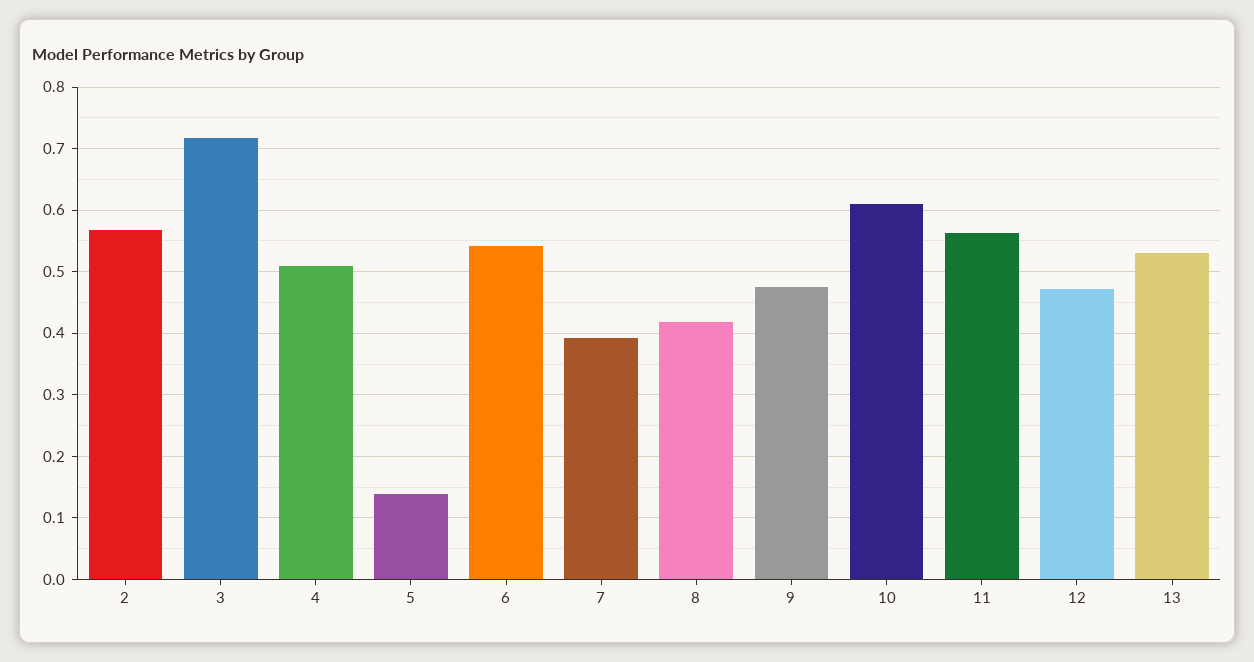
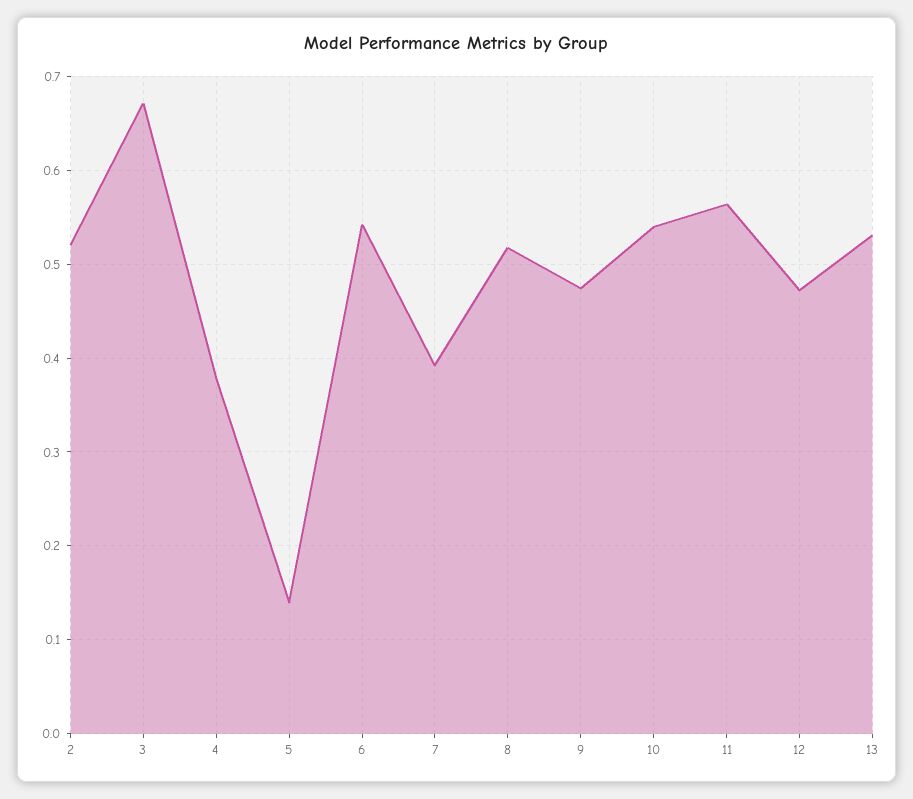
2: 0.57 -> 0.52
3: 0.72 -> 0.67
4: 0.51 -> 0.38
8: 0.42 -> 0.52
10: 0.61 -> 0.54

